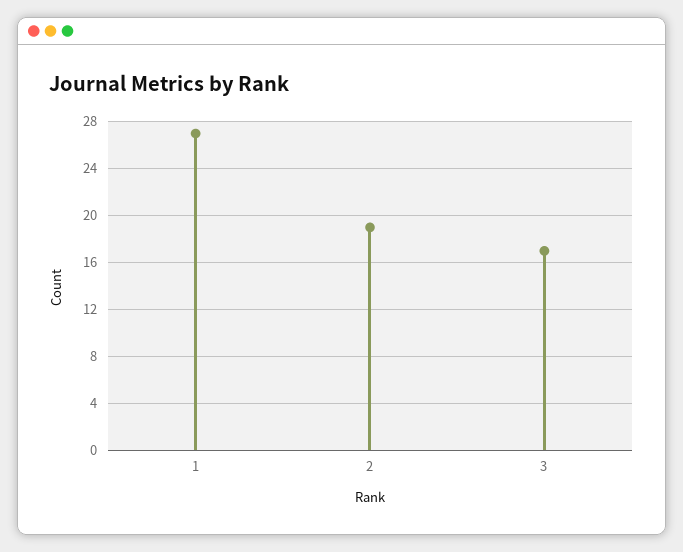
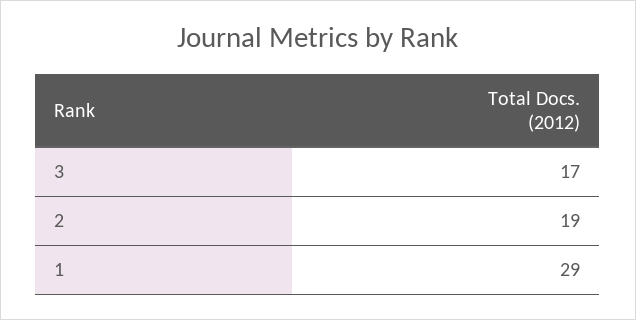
1: 27 -> 29

